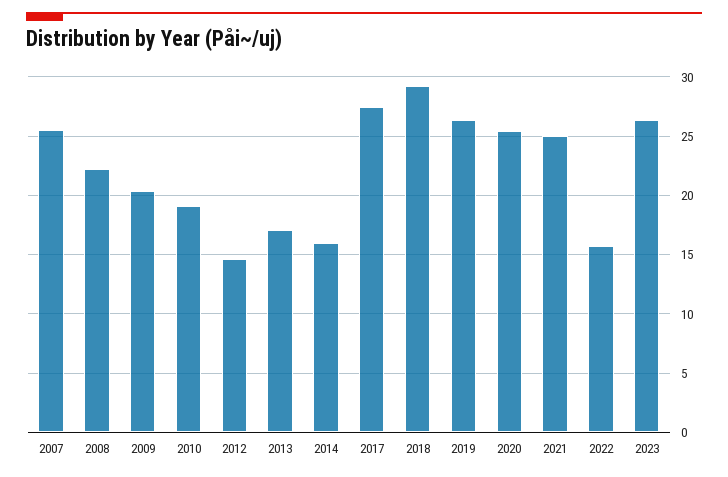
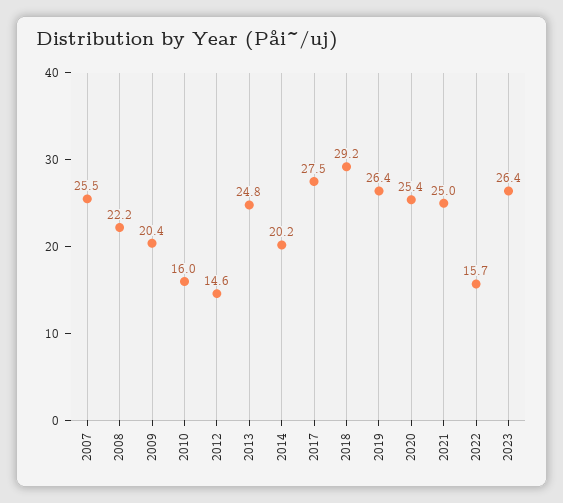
2010: 19 -> 16
2013: 17 -> 24.8
2014: 16 -> 20.2

